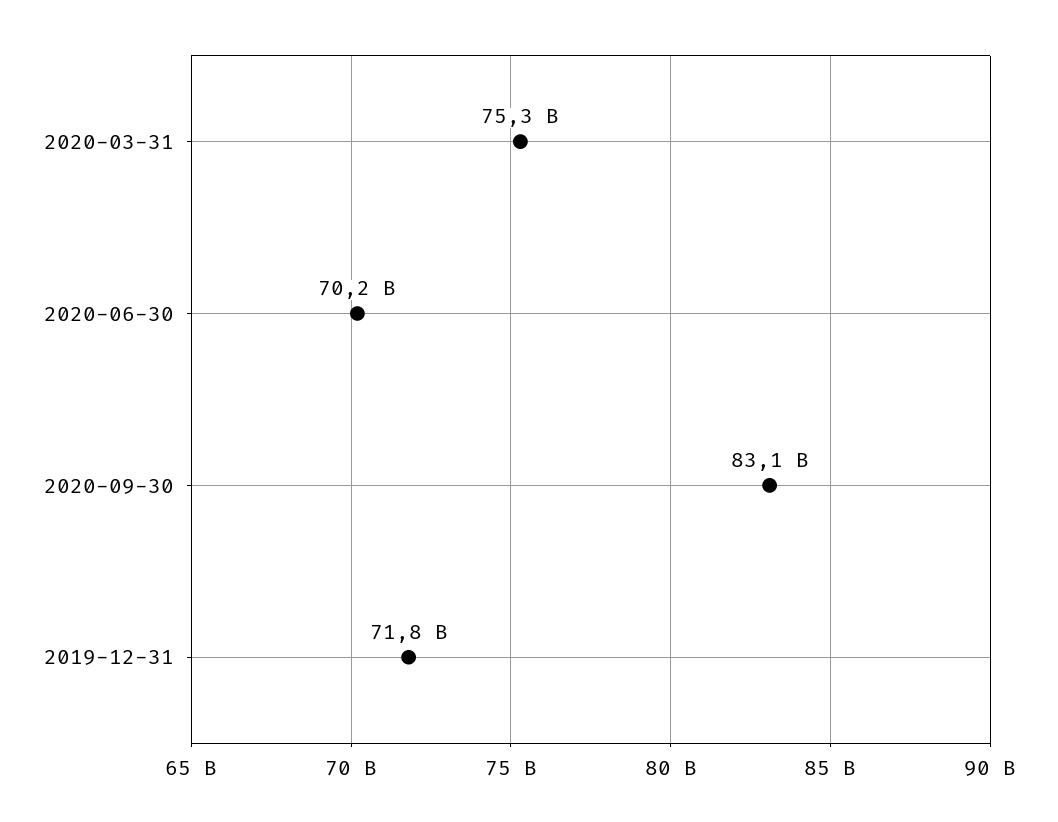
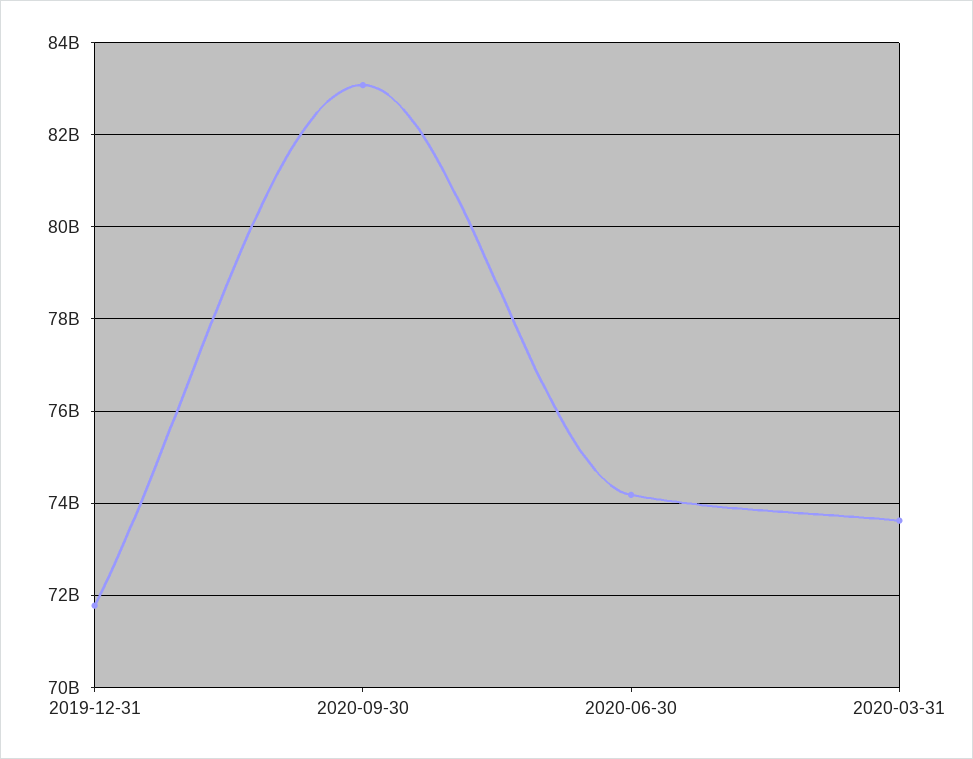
2020-03-31: 75300000000 -> 73600000000
2020-06-30: 70200000000 -> 74200000000

